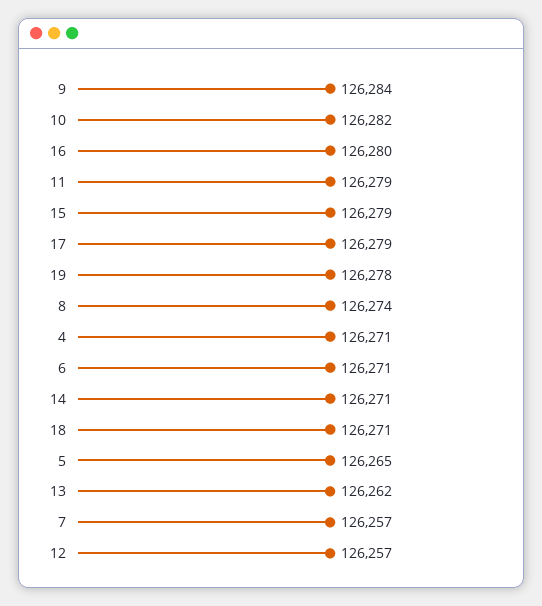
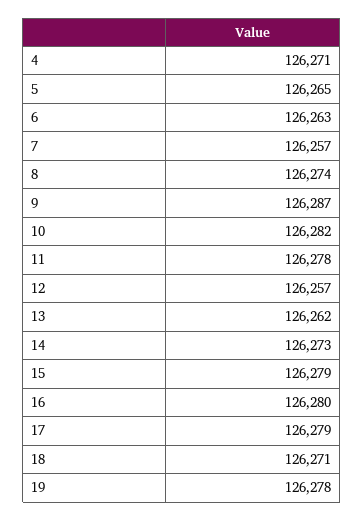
9: 126284 -> 126287
11: 126279 -> 126278
6: 126271 -> 126263
14: 126271 -> 126273

